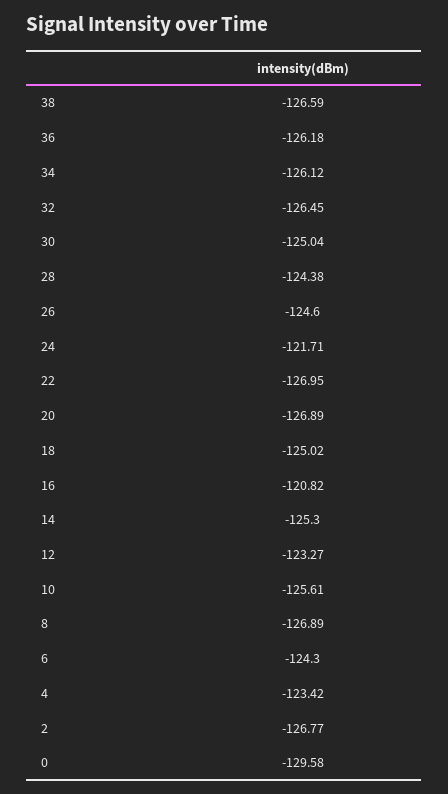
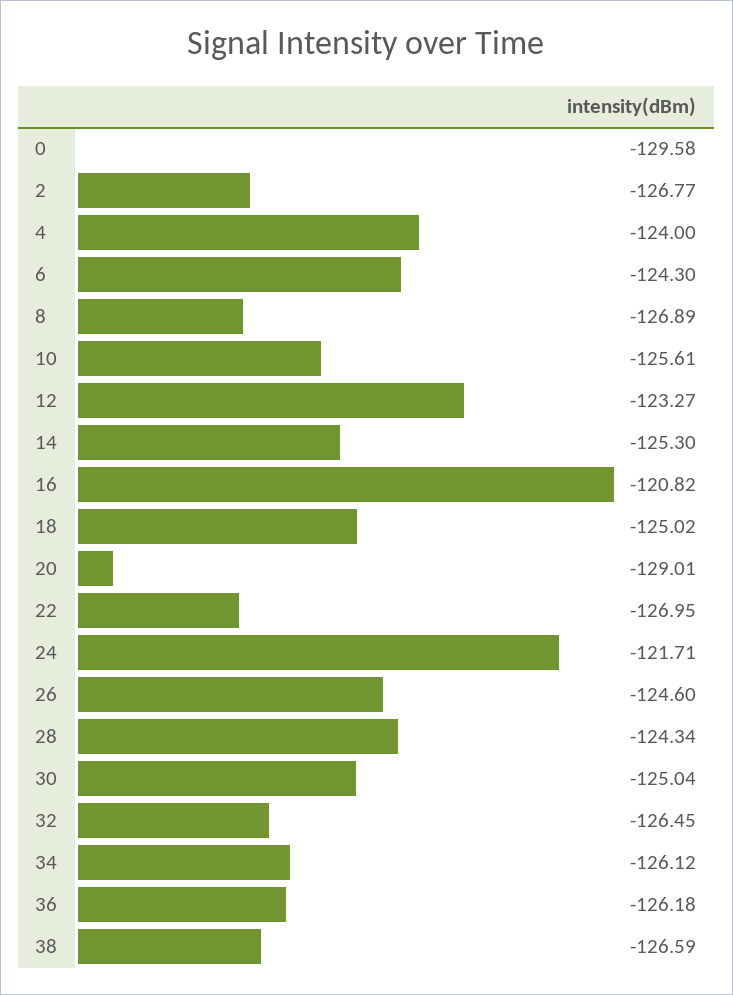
28: -124.38 -> -124.34
20: -126.89 -> -129.01
4: -123.42 -> -124

